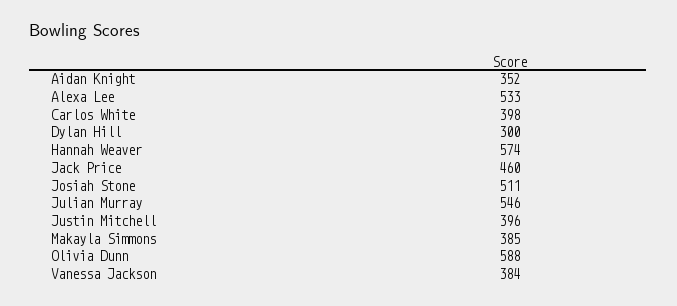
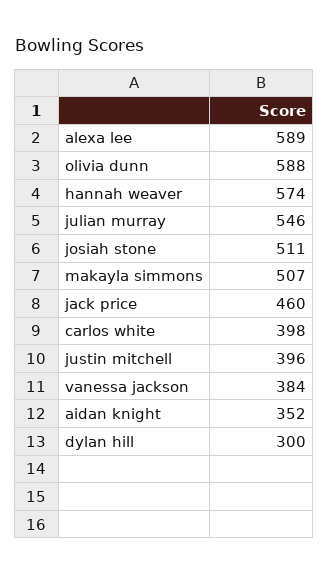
Alexa Lee: 533 -> 589
Makayla Simmons: 385 -> 507

